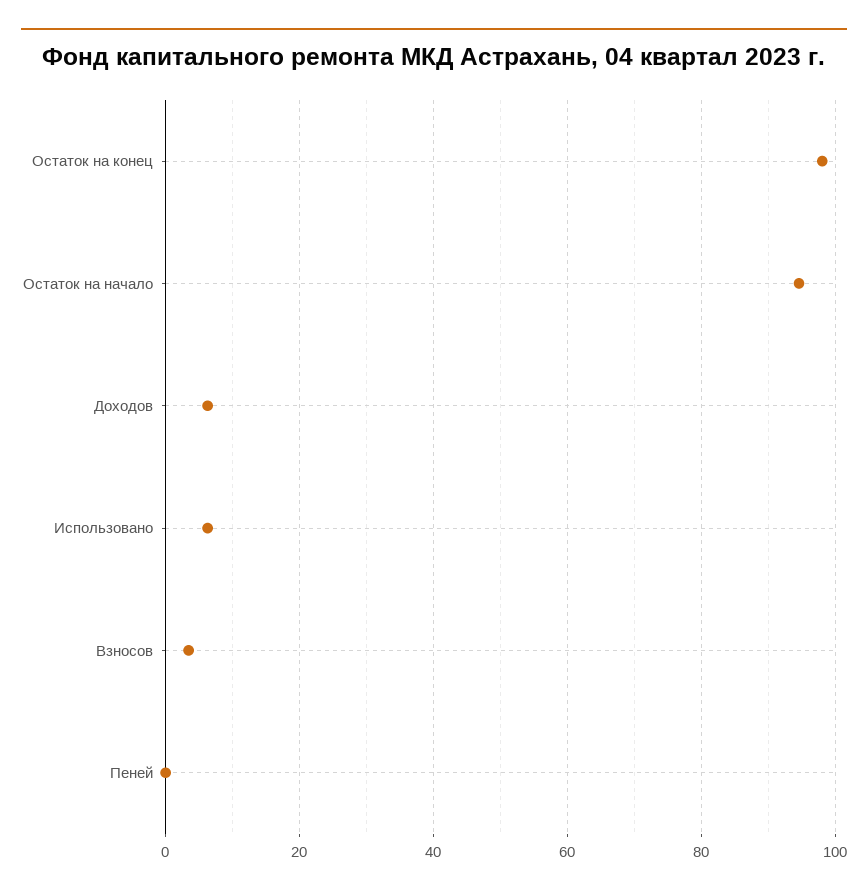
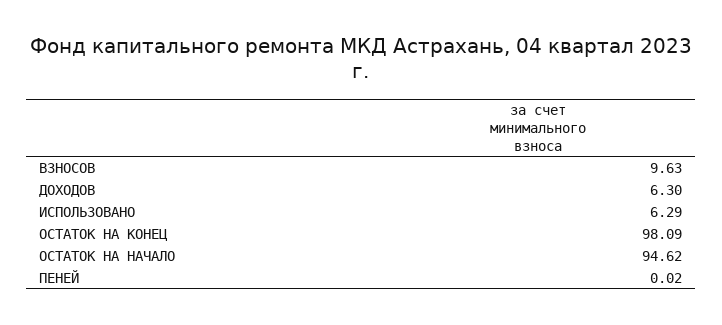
Взносов: 4 -> 9.63

